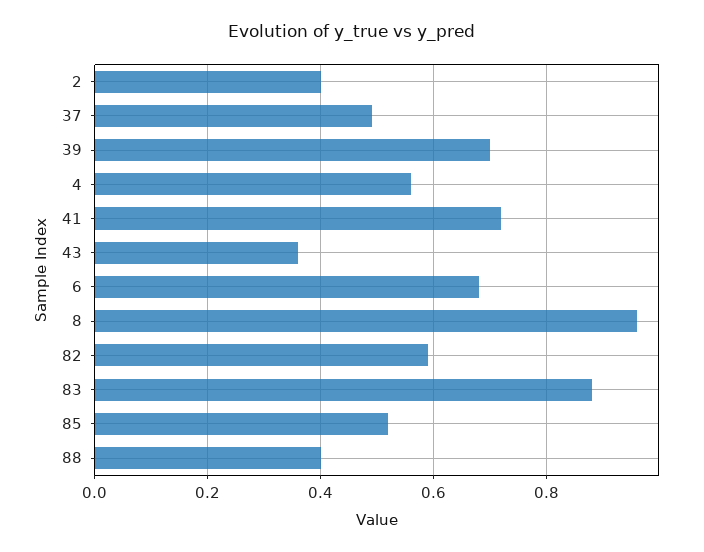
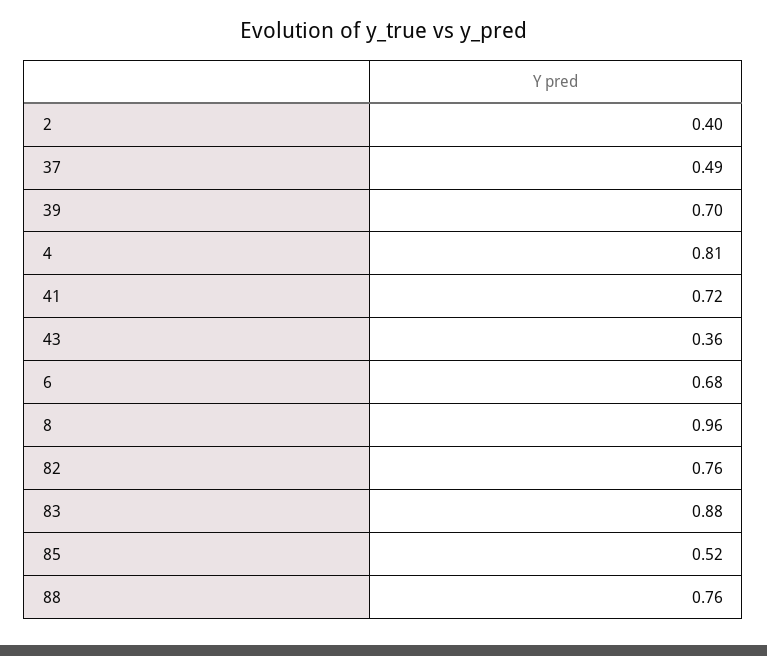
4: 0.55 -> 0.81
82: 0.6 -> 0.76
88: 0.4 -> 0.76

